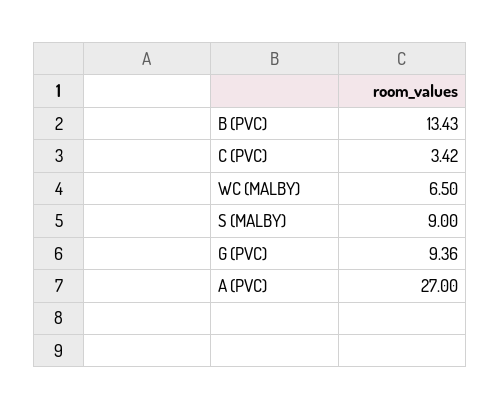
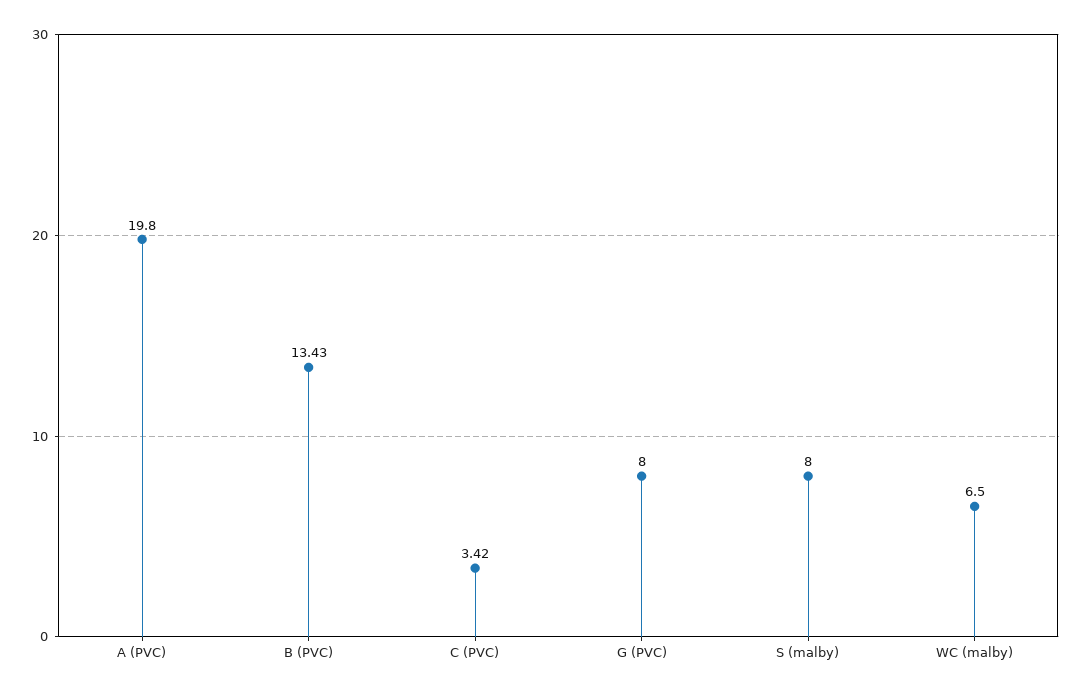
S (MALBY): 9 -> 8
G (PVC): 9.36 -> 8
A (PVC): 27 -> 19.8

